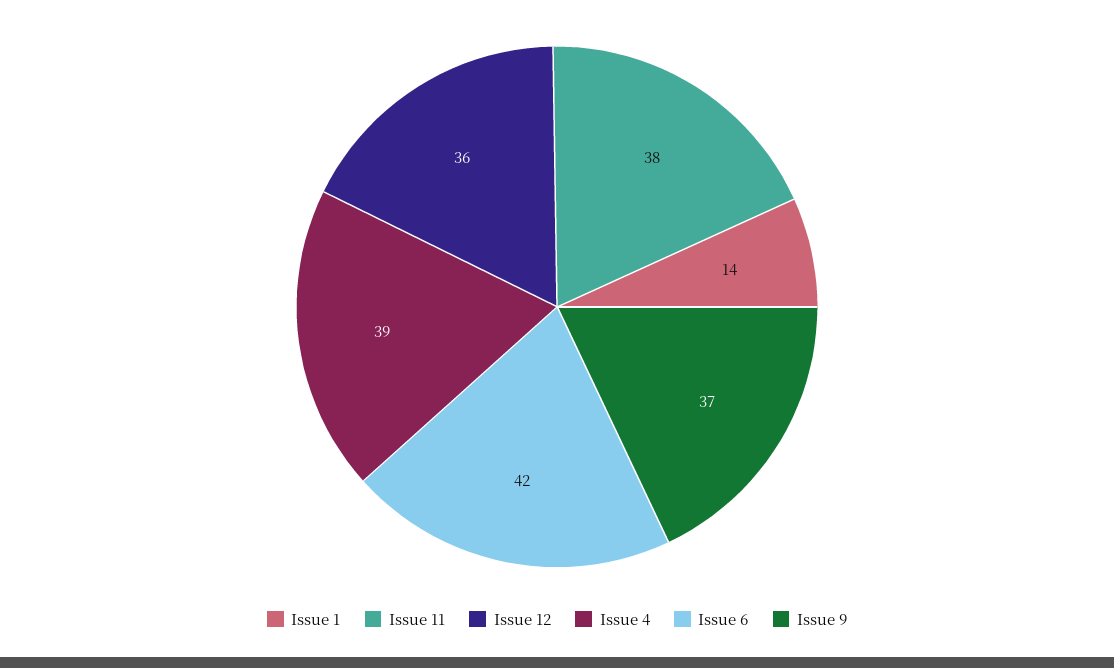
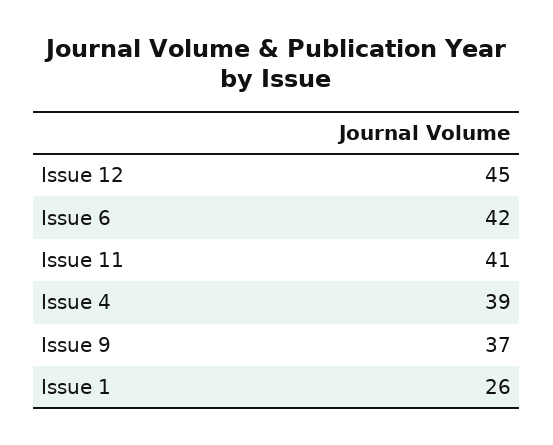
Issue 1: 14 -> 26
Issue 11: 38 -> 41
Issue 12: 36 -> 45

